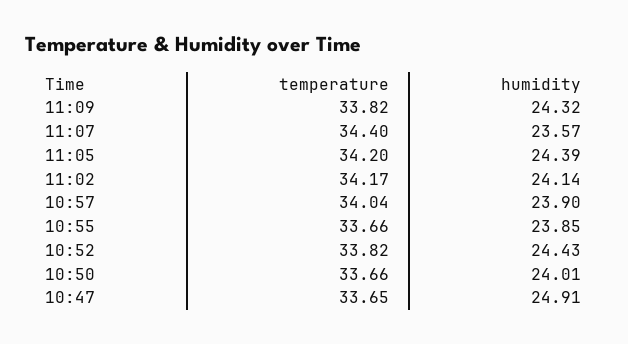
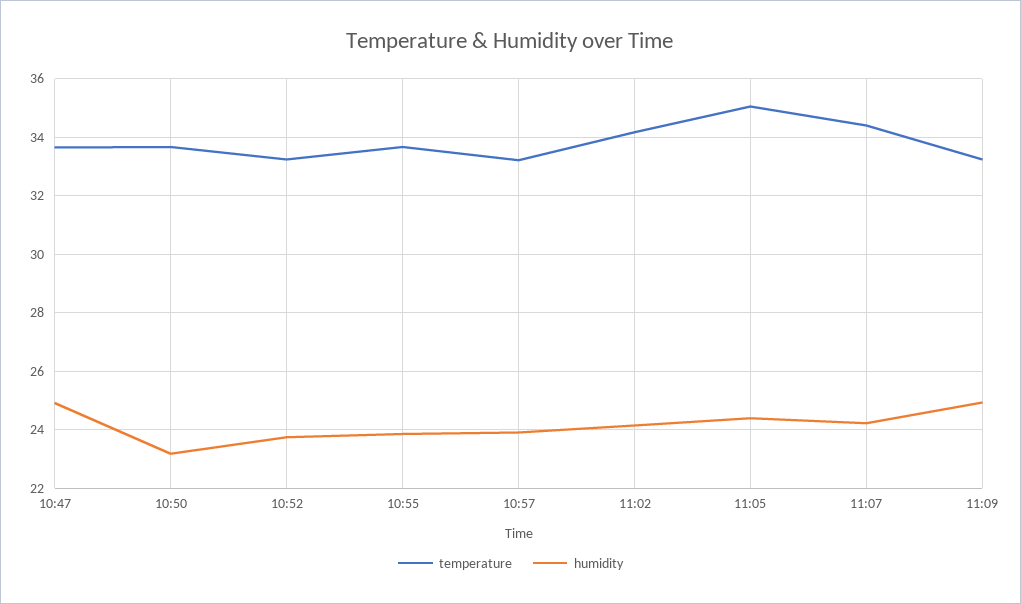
temperature, 11:09: 33.82 -> 33.25
humidity, 11:09: 24.32 -> 25
humidity, 11:07: 23.57 -> 24.25
temperature, 11:05: 34.2 -> 35
temperature, 10:57: 34.04 -> 33.25
temperature, 10:52: 33.82 -> 33.25
humidity, 10:52: 24.43 -> 23.75
humidity, 10:50: 24.01 -> 23.25

